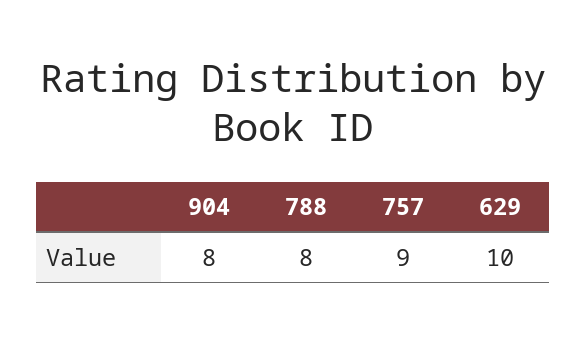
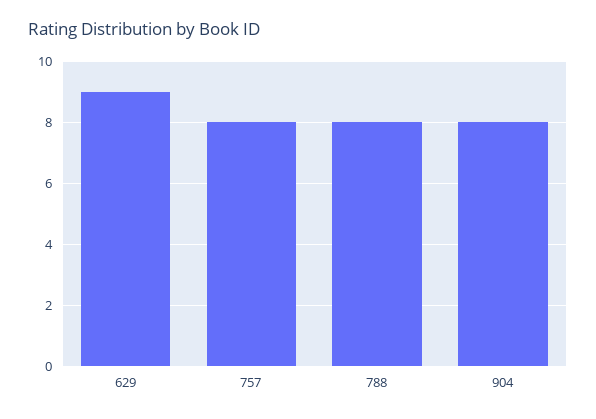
757: 9 -> 8
629: 10 -> 9

